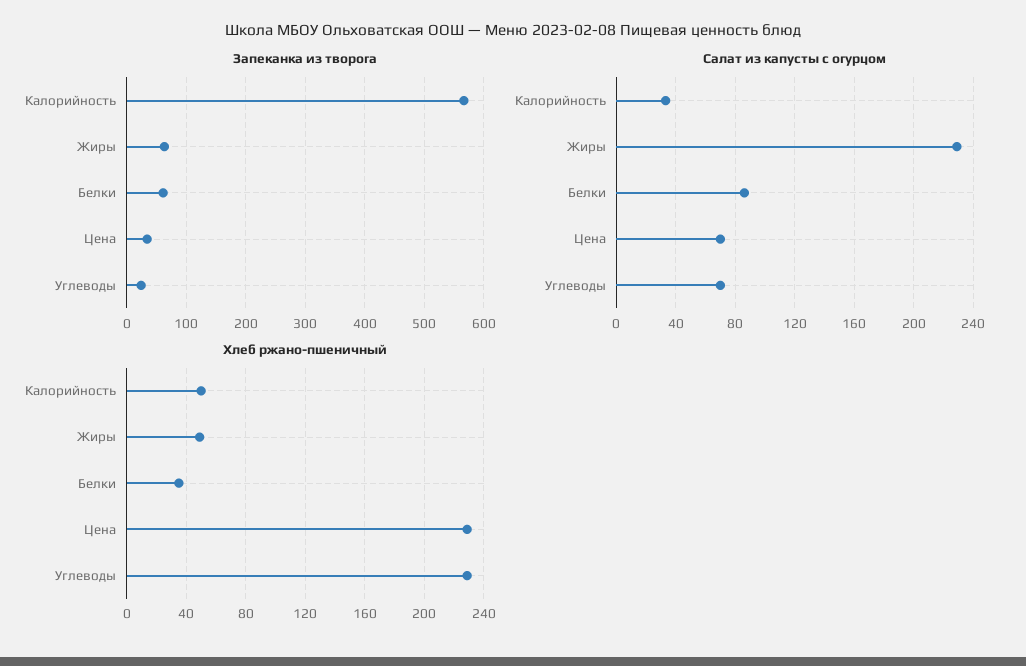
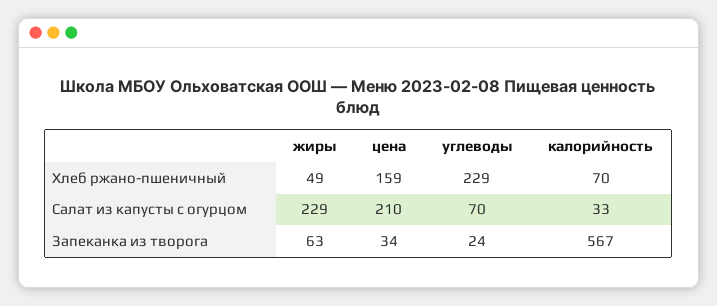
Запеканка из творога, Белки: 60 -> none
Салат из капусты с огурцом, Белки: 85 -> none
Салат из капусты с огурцом, Цена: 70 -> 210
Хлеб ржано-пшеничный, Калорийность: 50 -> 70
Хлеб ржано-пшеничный, Белки: 35 -> none
Хлеб ржано-пшеничный, Цена: 230 -> 159

